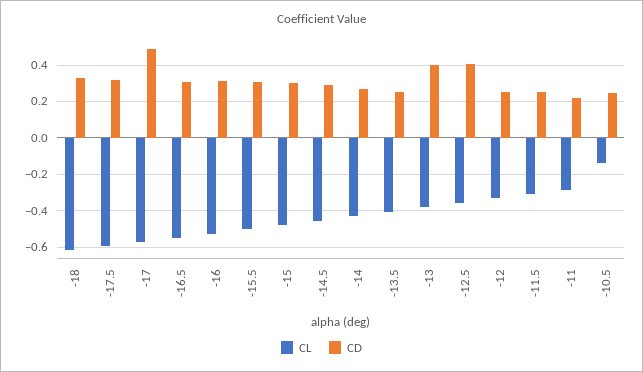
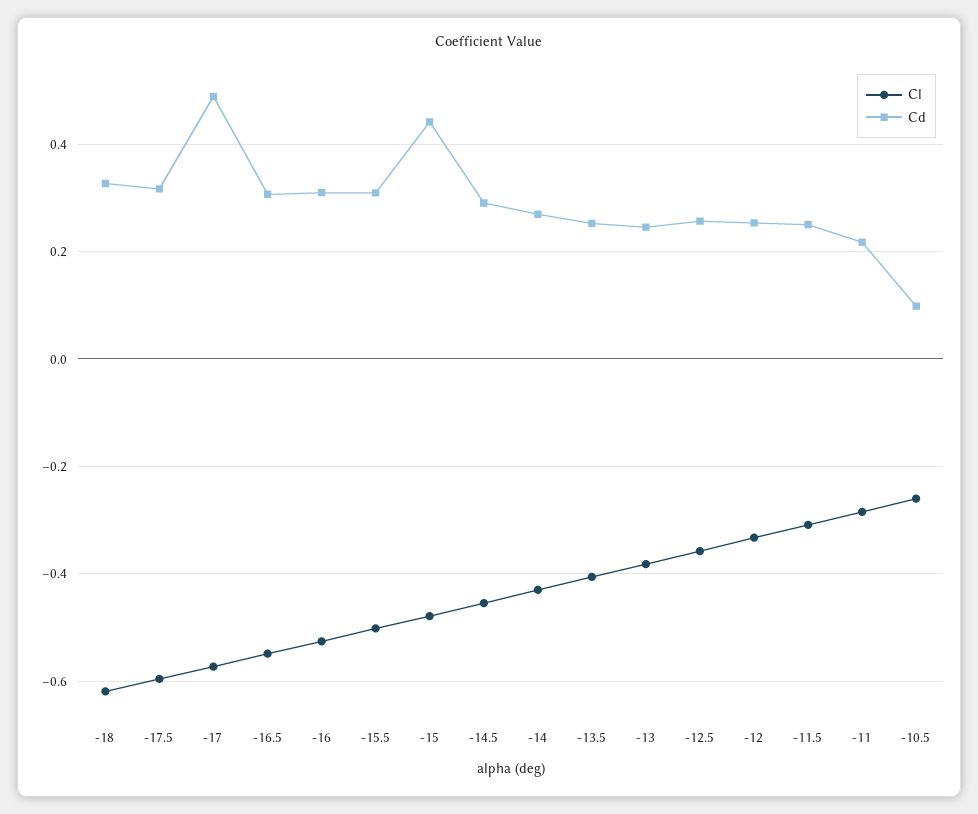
CD, -15: 0.3 -> 0.44
CD, -13: 0.4 -> 0.24
CD, -12.5: 0.4 -> 0.26
CL, -10.5: -0.15 -> -0.26
CD, -10.5: 0.25 -> 0.1

